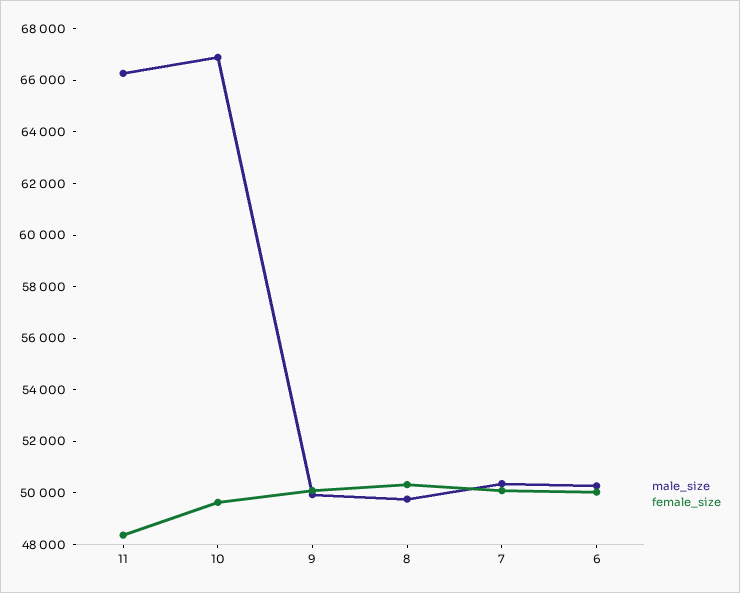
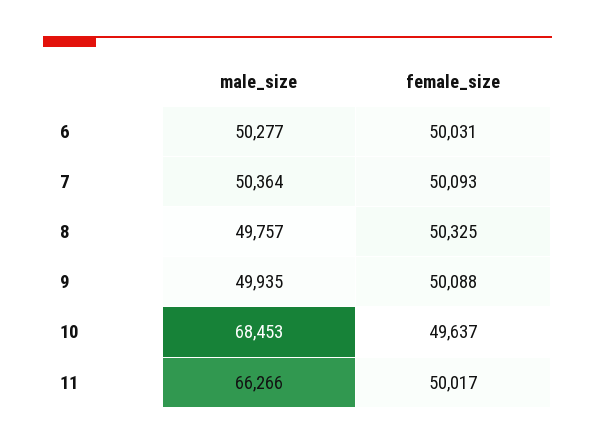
female_size, 11: 48500 -> 50017
male_size, 10: 67000 -> 68453

